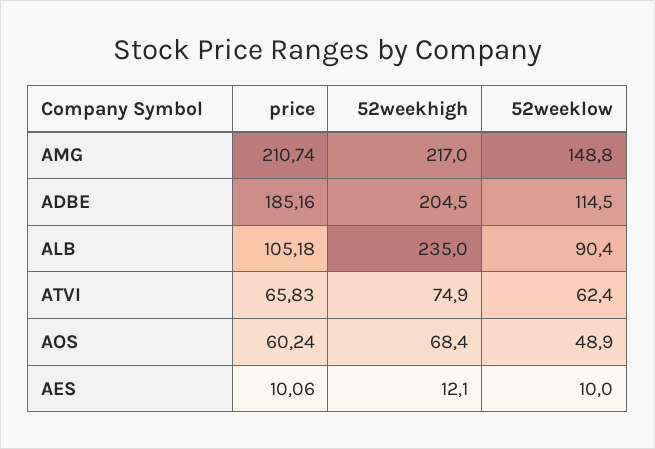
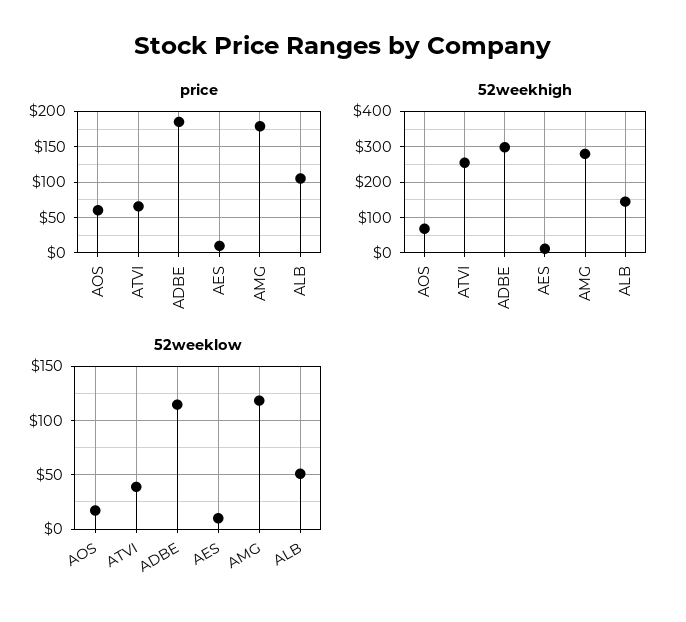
price, AMG: 210.74 -> 180
52weekhigh, AMG: 217 -> 280
52weeklow, AMG: 148.8 -> 120
52weekhigh, ADBE: 204.5 -> 300
52weekhigh, ALB: 235 -> 140
52weeklow, ALB: 90.4 -> 50
52weekhigh, ATVI: 74.9 -> 260
52weeklow, ATVI: 62.4 -> 40
52weeklow, AOS: 48.9 -> 20

